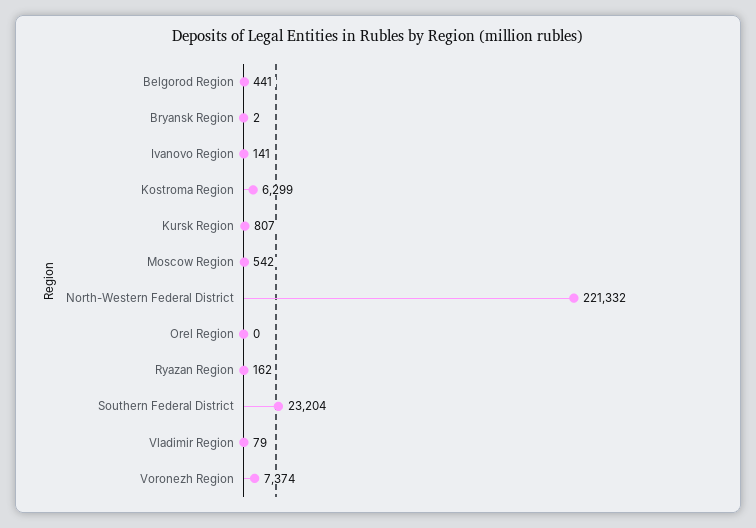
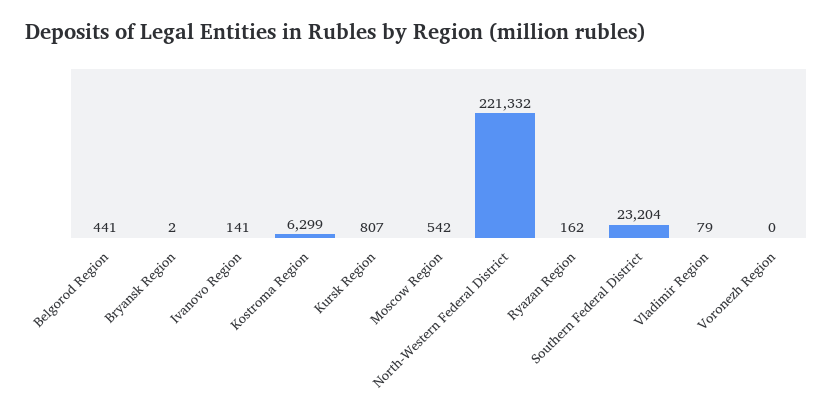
Orel Region: 0 -> none
Voronezh Region: 7374 -> 0

